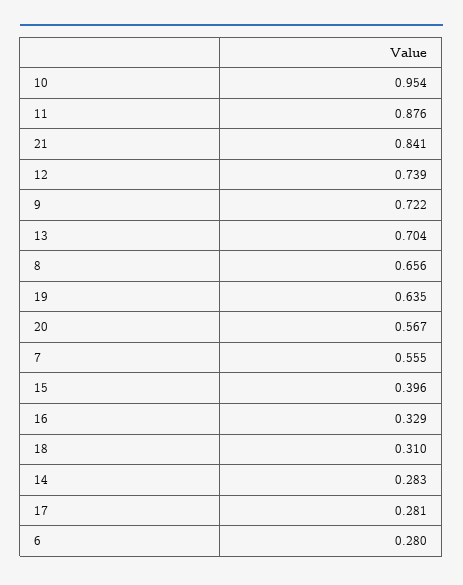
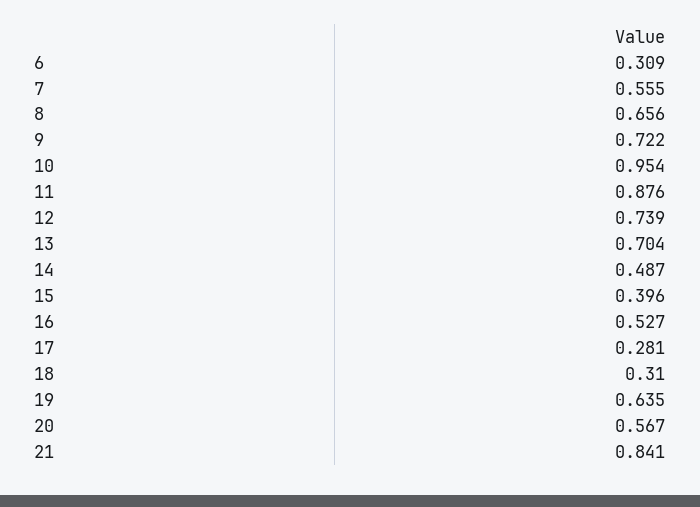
16: 0.329 -> 0.527
14: 0.283 -> 0.487
6: 0.28 -> 0.309

